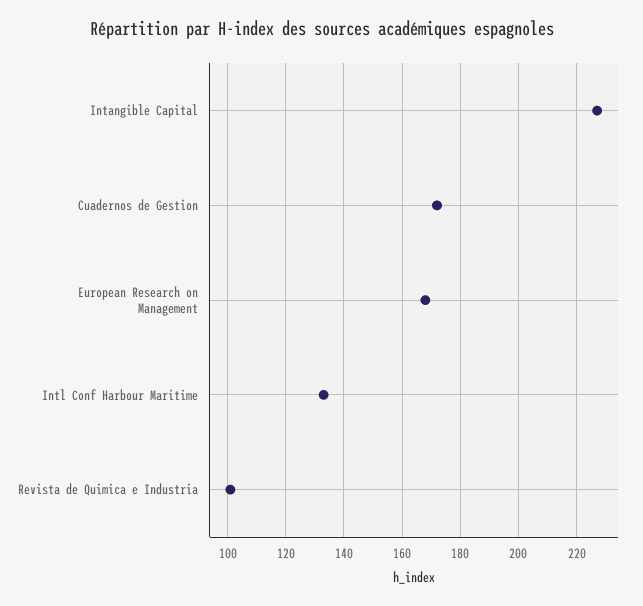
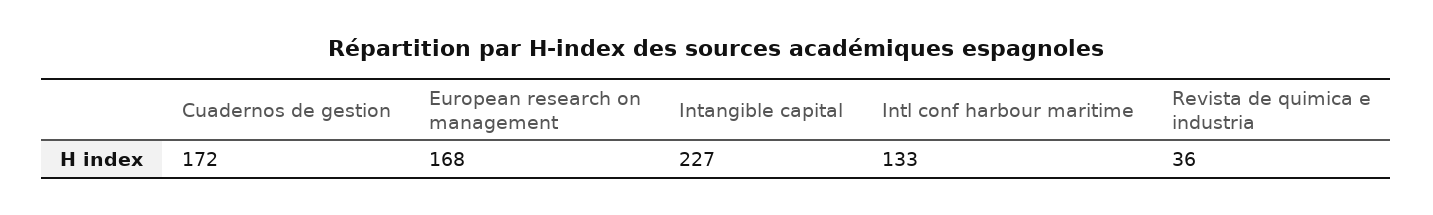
Revista de Quimica e Industria: 100 -> 36

